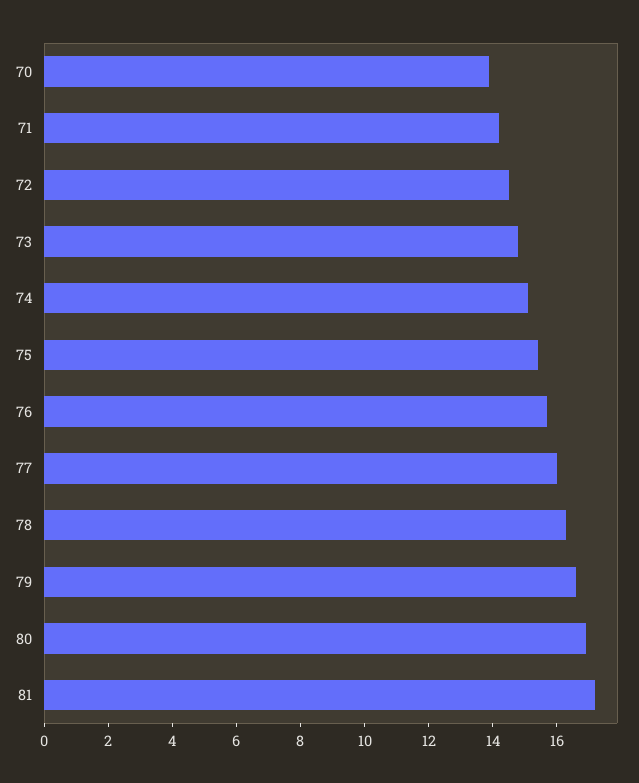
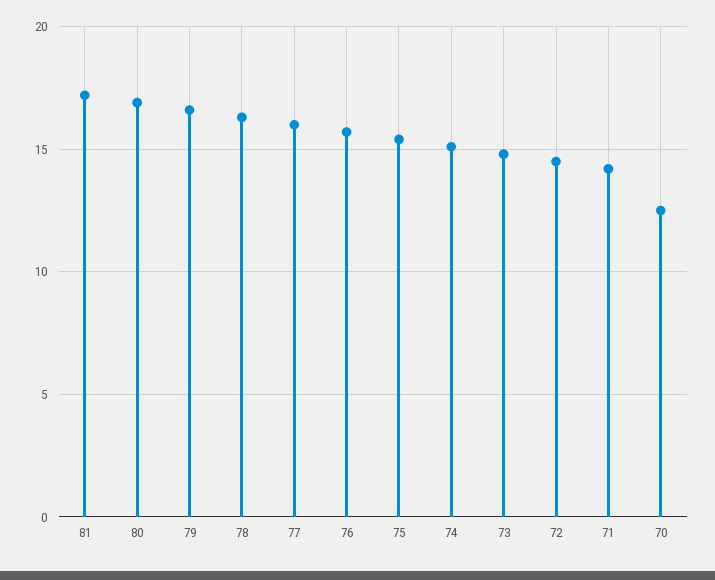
70: 14 -> 12.5

